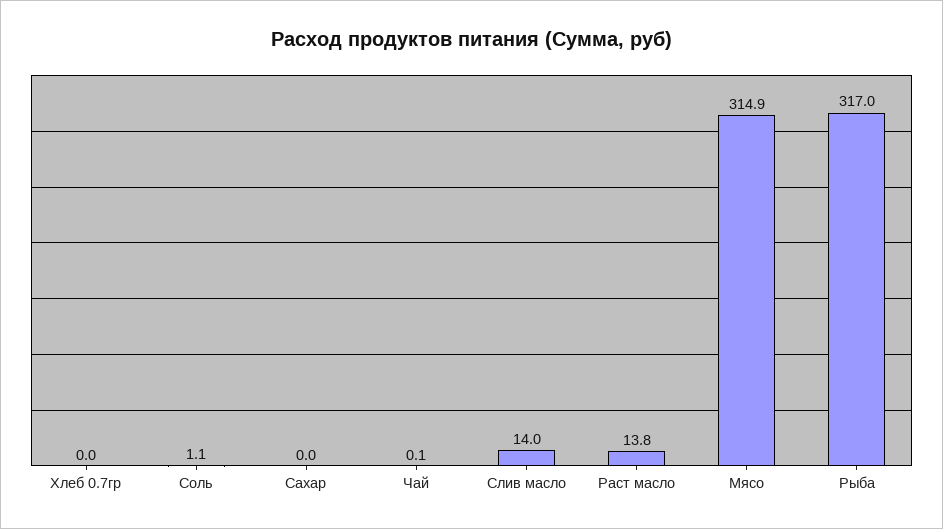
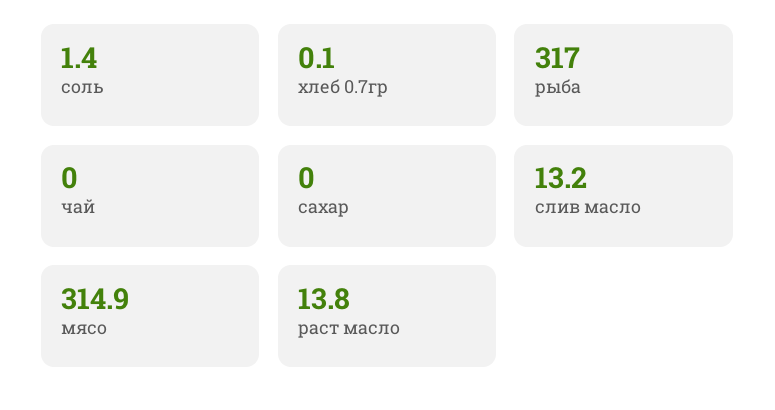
Хлеб 0.7гр: 0 -> 0.1
Соль: 1.1 -> 1.4
Чай: 0.1 -> 0
Слив масло: 14 -> 13.2

